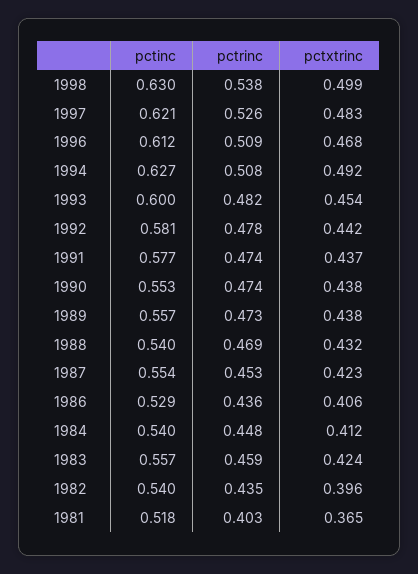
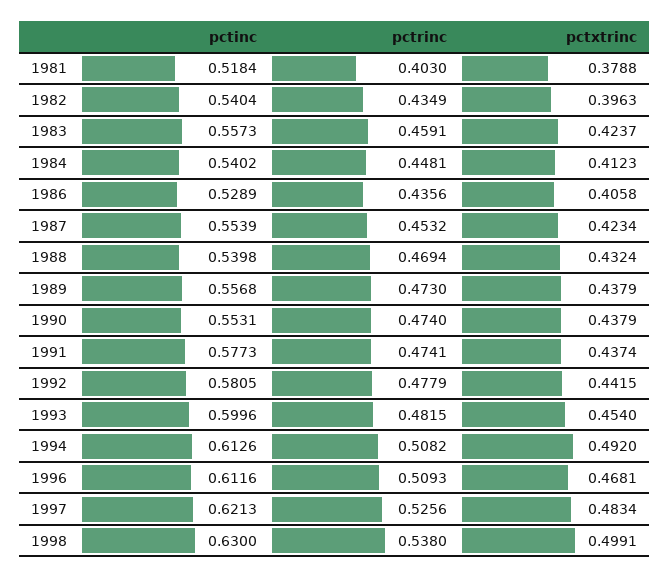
pctinc, 1994: 0.627 -> 0.6126
pctxtrinc, 1981: 0.365 -> 0.3788

